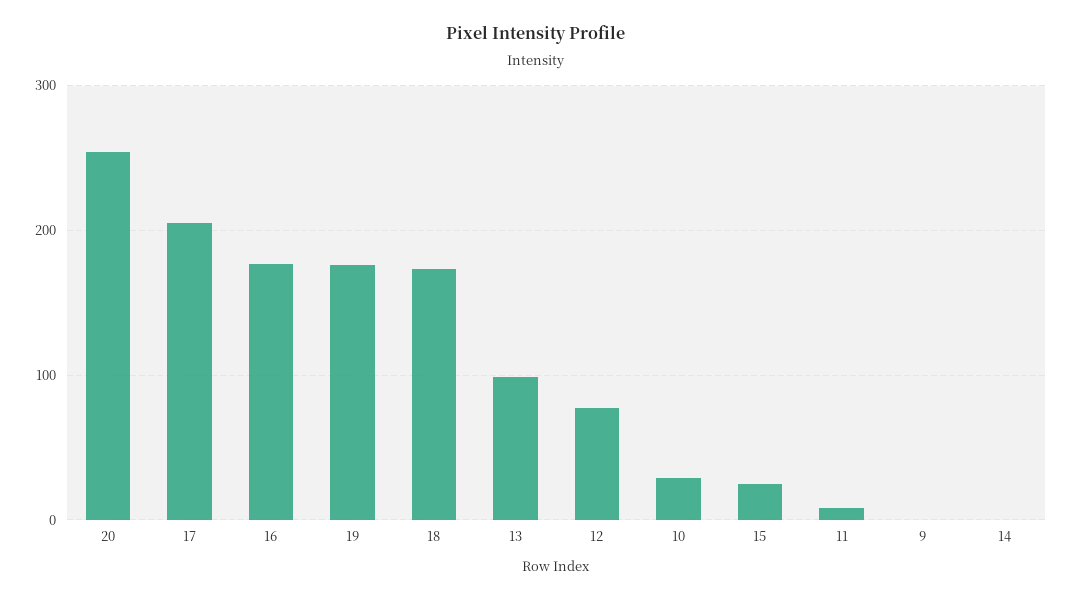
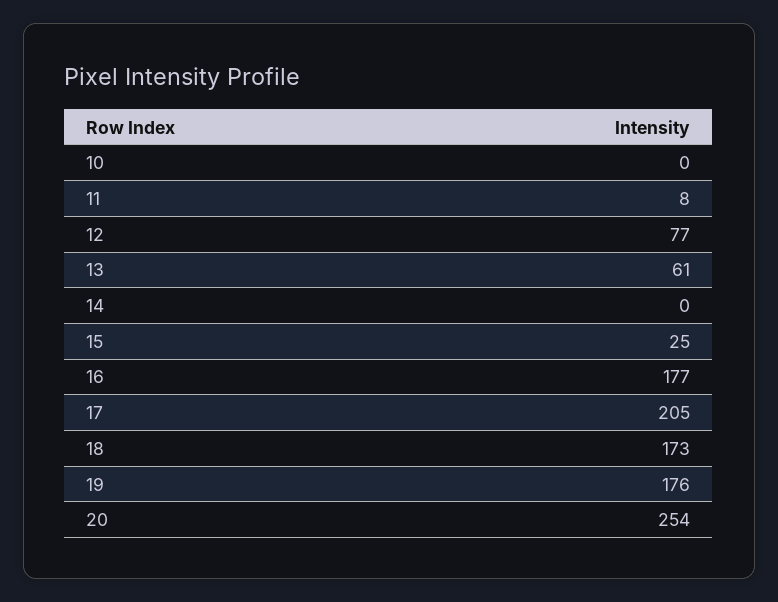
13: 100 -> 61
10: 30 -> 0
9: 0 -> none

